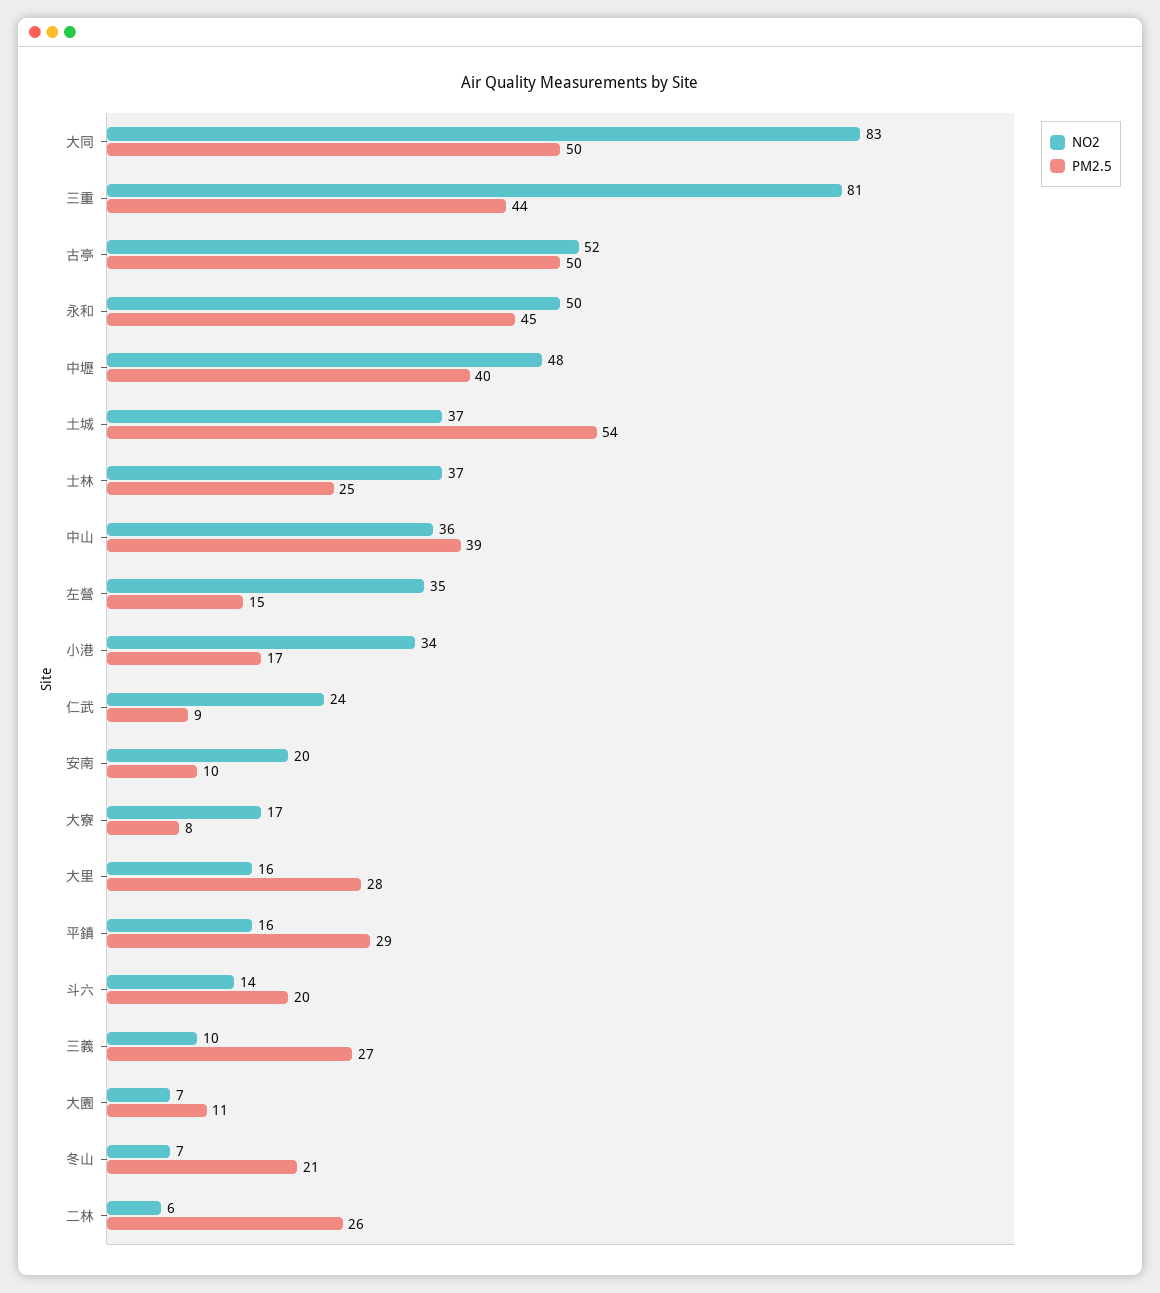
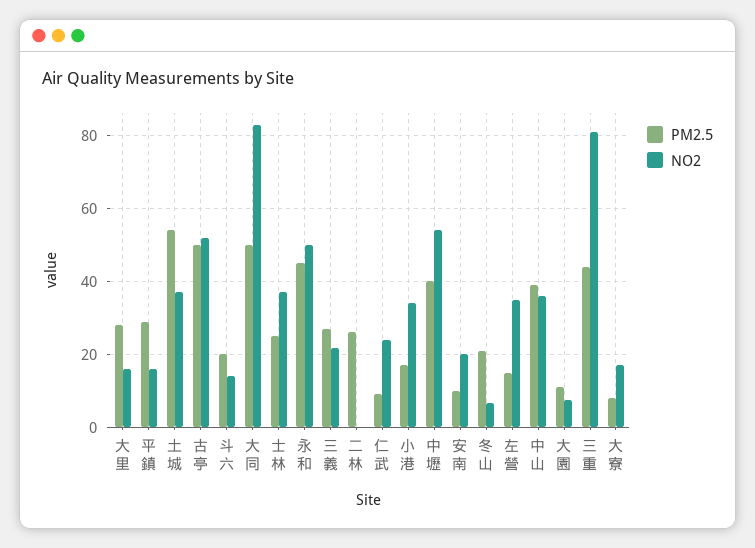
NO2, 中壢: 48 -> 54
NO2, 三義: 10 -> 22
NO2, 二林: 6 -> 0

